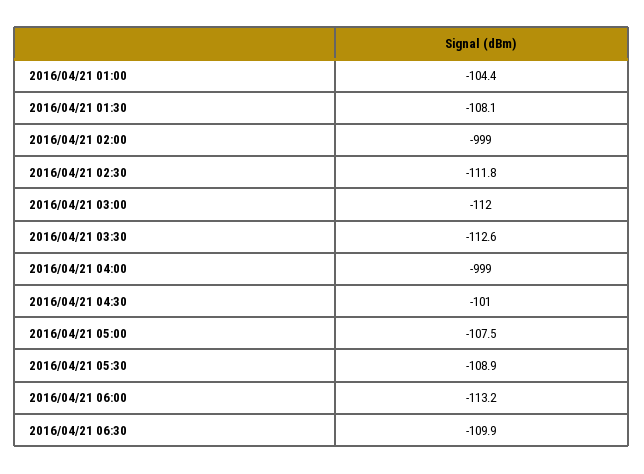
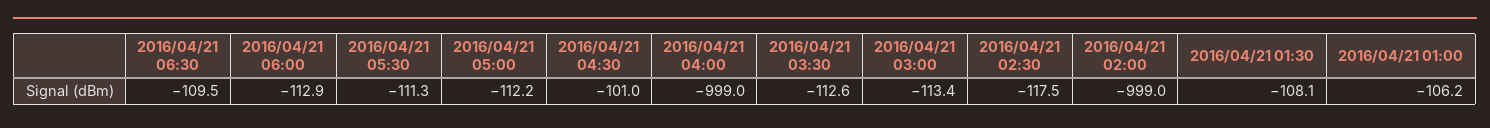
2016/04/21 01:00: -104.4 -> -106.2
2016/04/21 02:30: -111.8 -> -117.5
2016/04/21 03:00: -112 -> -113.4
2016/04/21 05:00: -107.5 -> -112.2
2016/04/21 05:30: -108.9 -> -111.3
2016/04/21 06:00: -113.2 -> -112.9
2016/04/21 06:30: -109.9 -> -109.5

